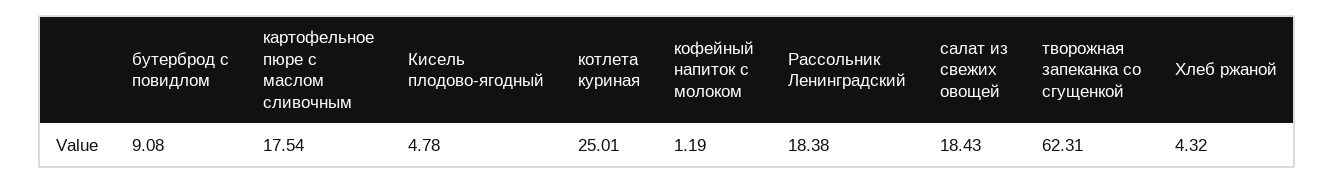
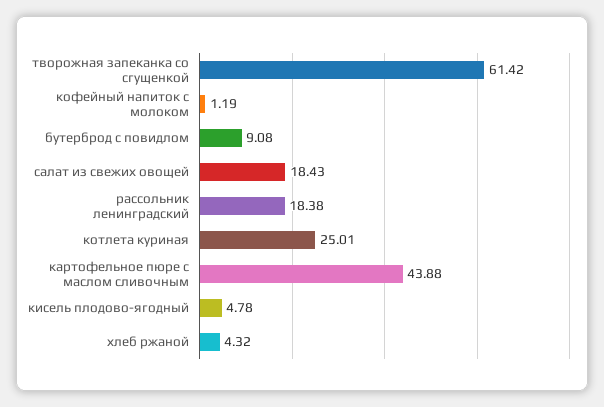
картофельное пюре с маслом сливочным: 17.54 -> 43.88
творожная запеканка со сгущенкой: 62.31 -> 61.42

